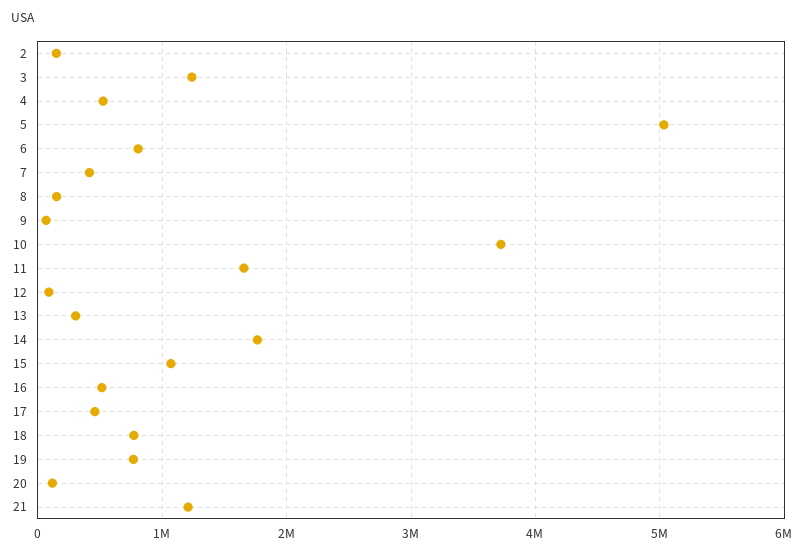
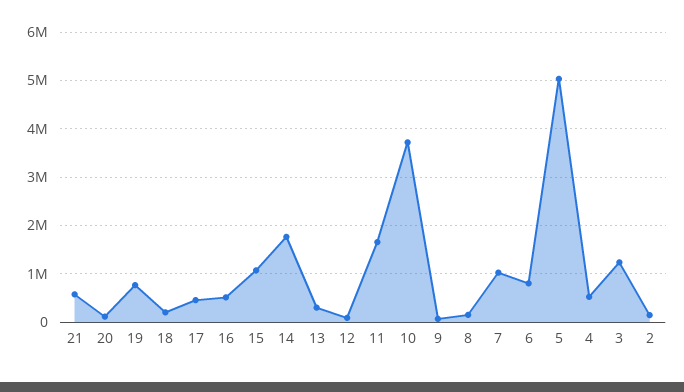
7: 400000 -> 1000000
18: 800000 -> 200000
21: 1200000 -> 600000

